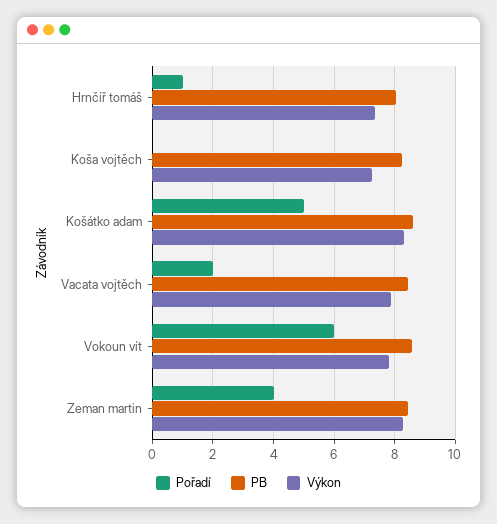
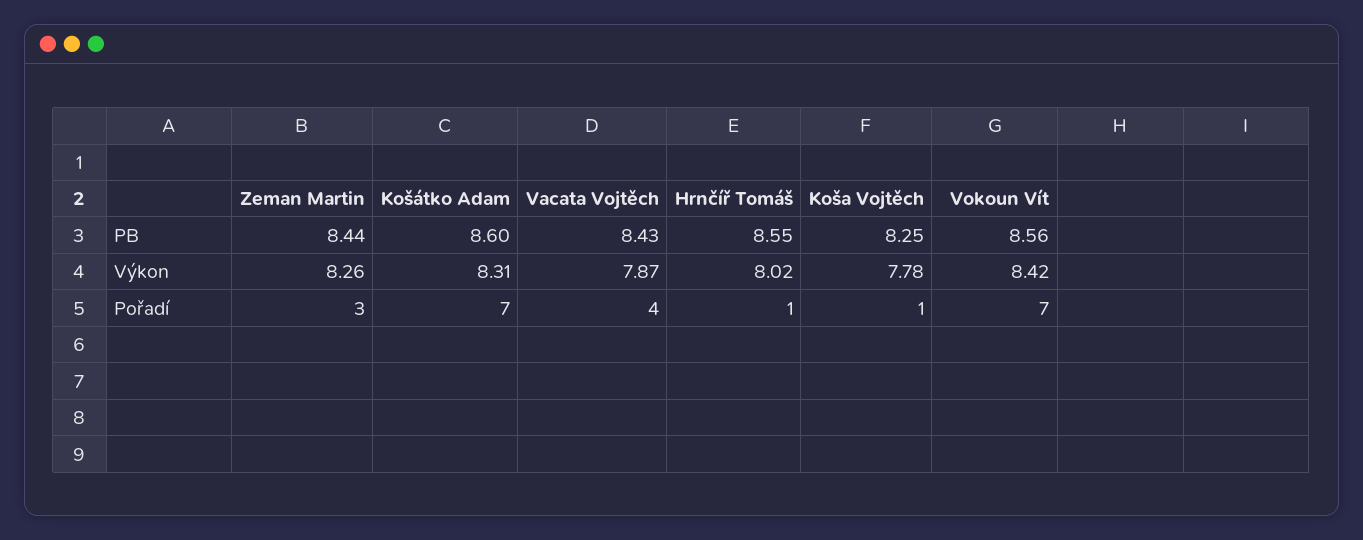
PB, Hrnčíř tomáš: 8 -> 8.55
Výkon, Hrnčíř tomáš: 7.4 -> 8.02
Pořadí, Koša vojtěch: 0 -> 1
Výkon, Koša vojtěch: 7.2 -> 7.78
Pořadí, Košátko adam: 5 -> 7
Pořadí, Vacata vojtěch: 2 -> 4
Pořadí, Vokoun vít: 6 -> 7
Výkon, Vokoun vít: 7.8 -> 8.42
Pořadí, Zeman martin: 4 -> 3

